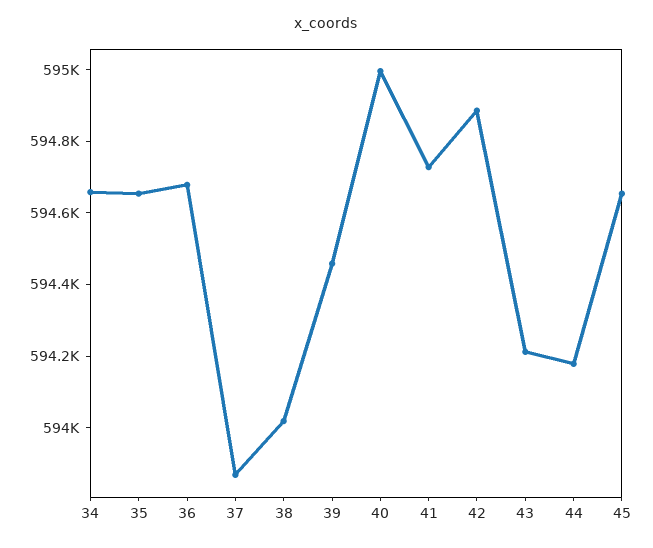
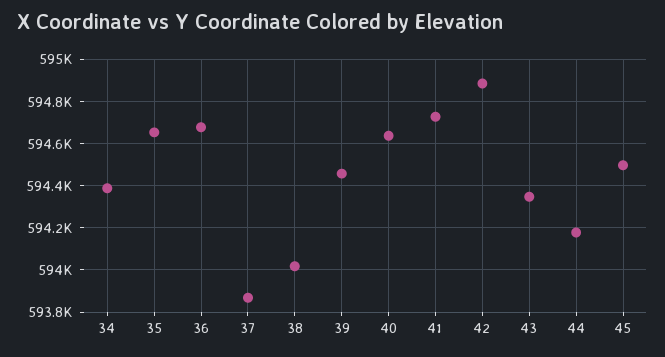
34: 594650 -> 594400
40: 595000 -> 594650
43: 594200 -> 594350
45: 594650 -> 594500

